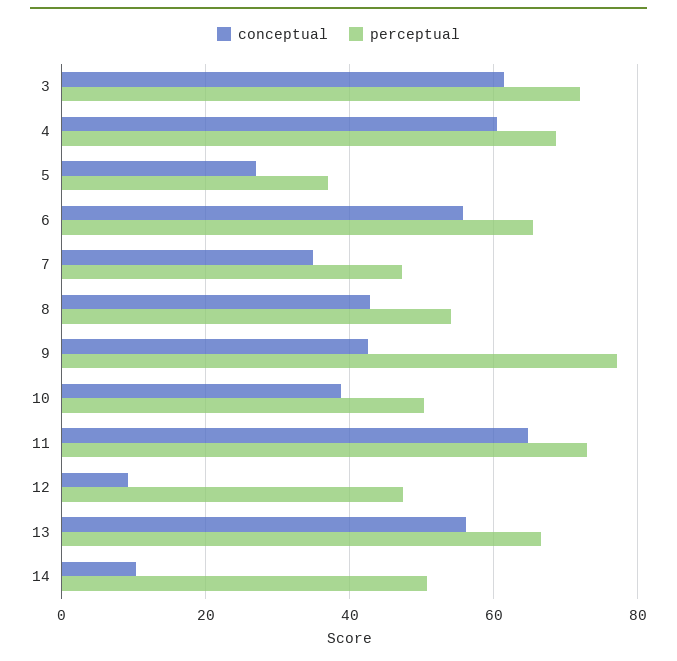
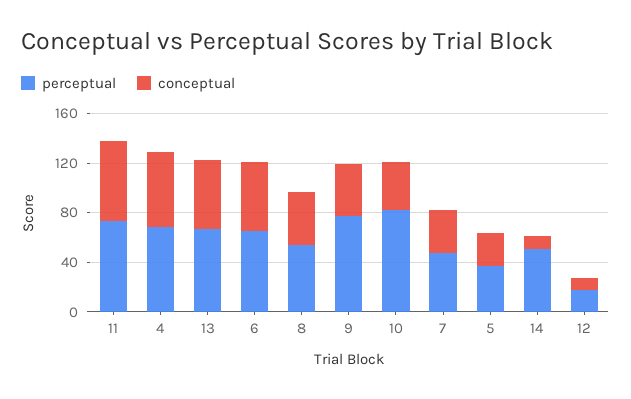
conceptual, 3: 62 -> none
perceptual, 3: 72 -> none
perceptual, 10: 50 -> 80
perceptual, 12: 48 -> 20

